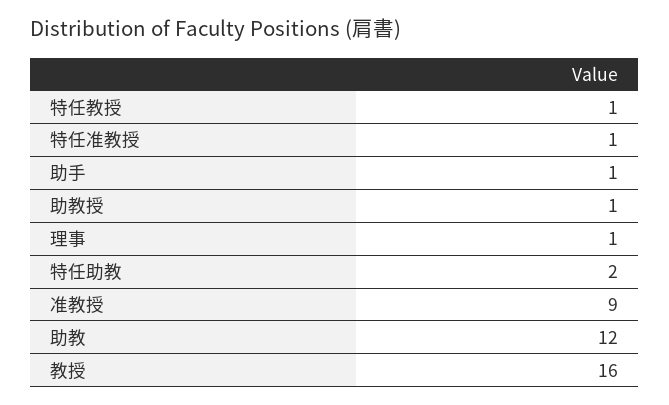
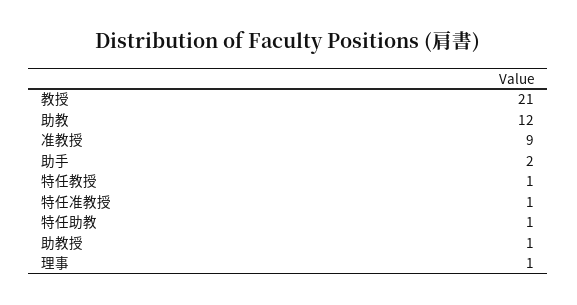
助手: 1 -> 2
特任助教: 2 -> 1
教授: 16 -> 21

